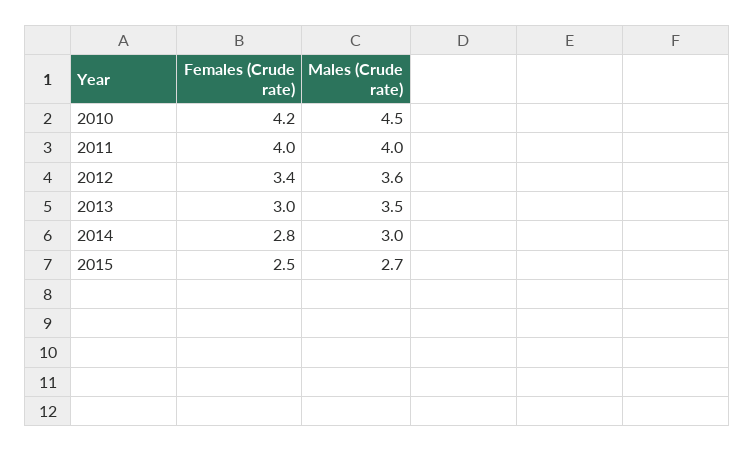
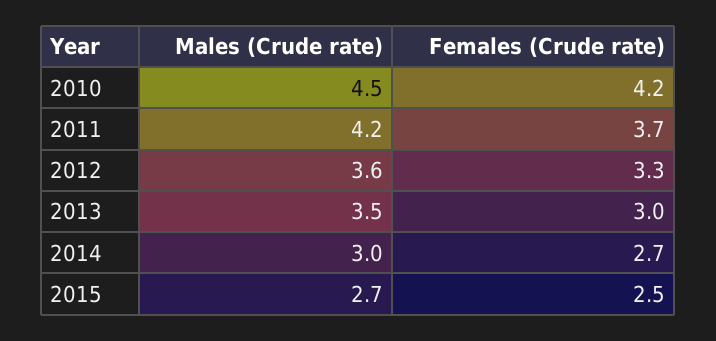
Females (Crude rate), 2011: 4 -> 3.7
Males (Crude rate), 2011: 4 -> 4.2
Females (Crude rate), 2012: 3.4 -> 3.3
Females (Crude rate), 2014: 2.8 -> 2.7

